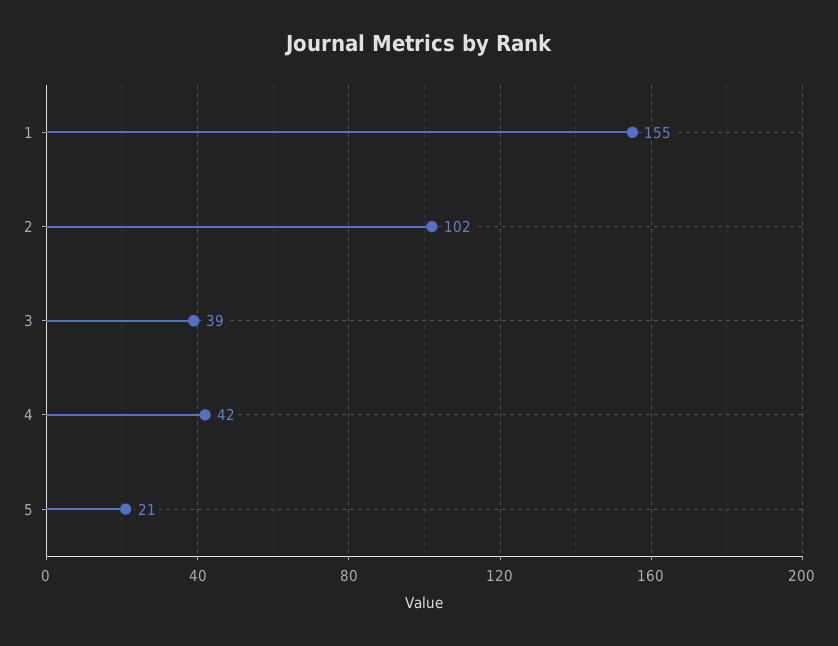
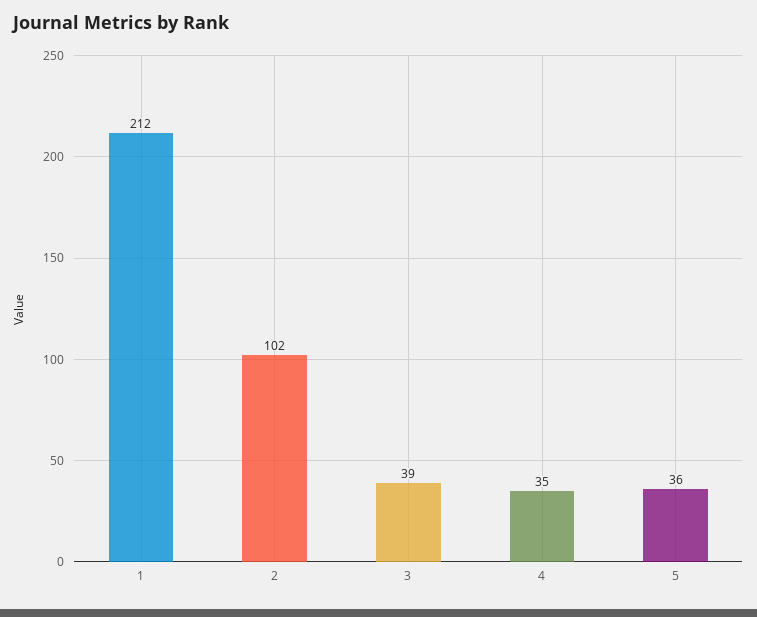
1: 155 -> 212
4: 42 -> 35
5: 21 -> 36

